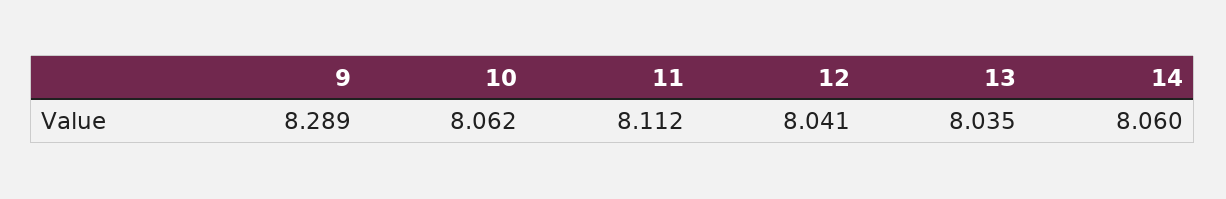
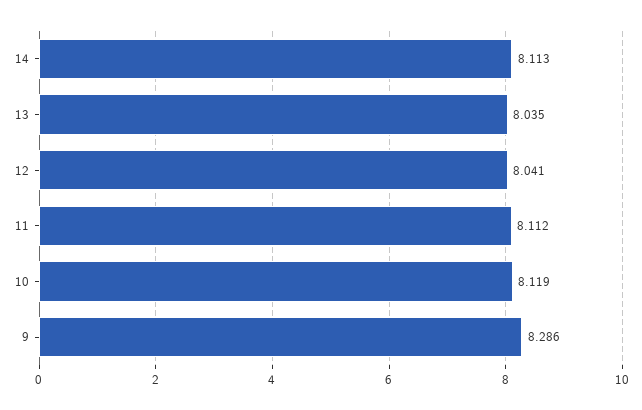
9: 8.289 -> 8.286
10: 8.062 -> 8.119
14: 8.06 -> 8.113

